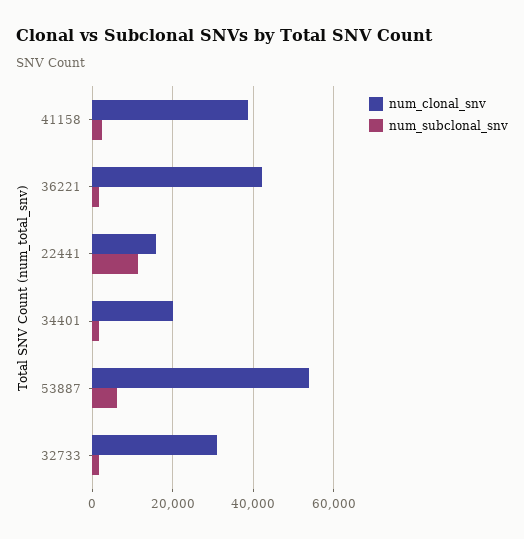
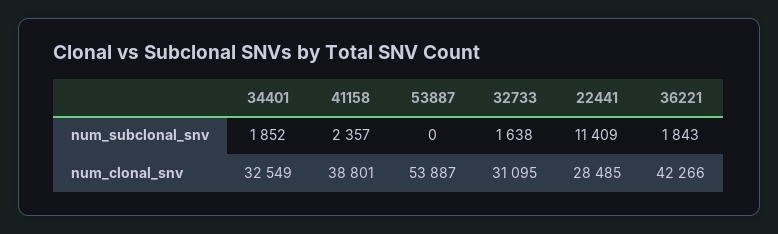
num_clonal_snv, 22441: 16000 -> 28485
num_clonal_snv, 34401: 20000 -> 32549
num_subclonal_snv, 53887: 6000 -> 0

